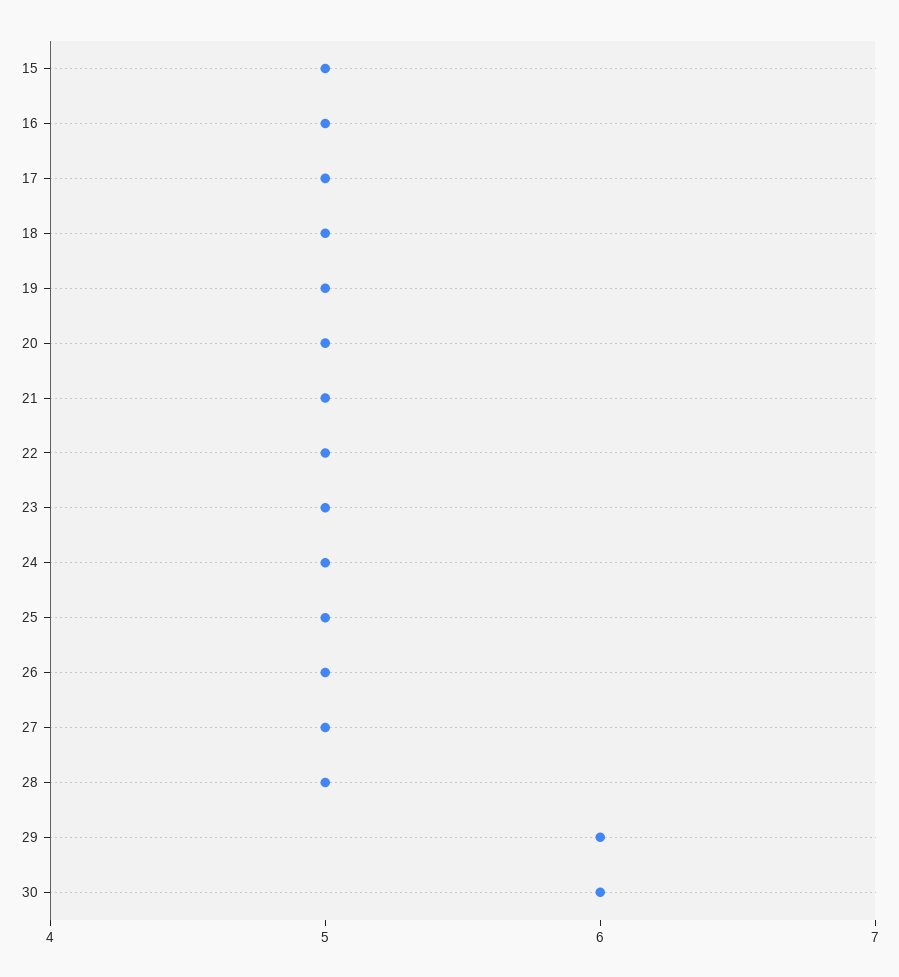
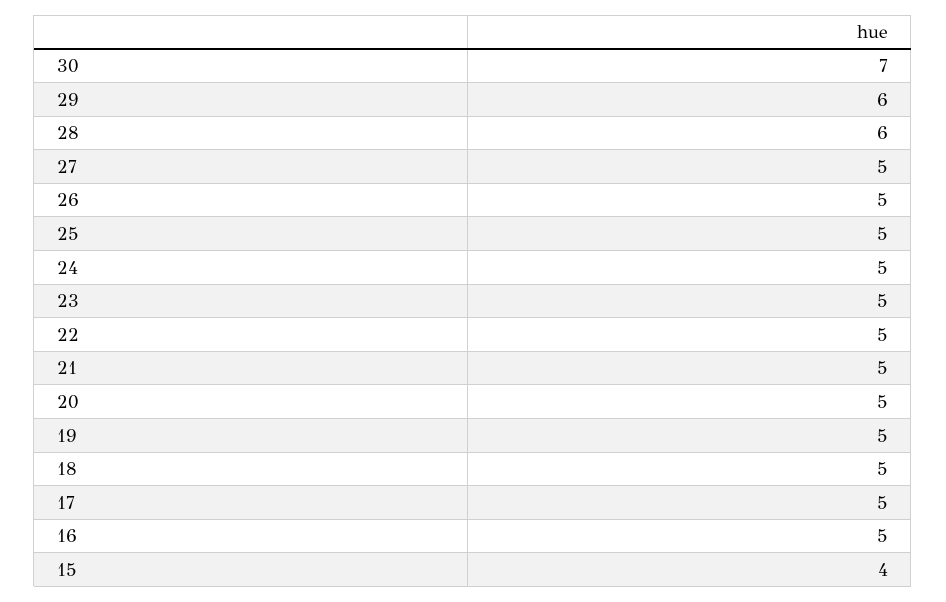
15: 5 -> 4
28: 5 -> 6
30: 6 -> 7

